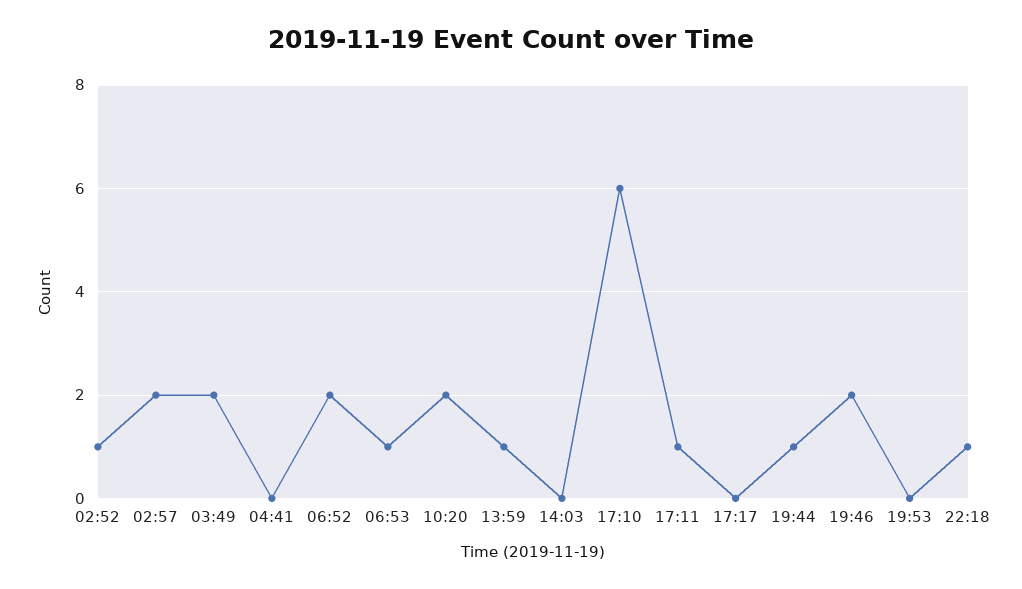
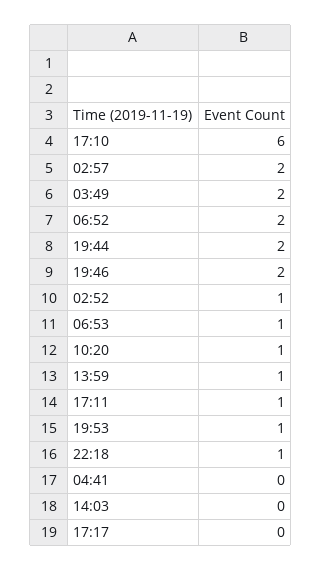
10:20: 2 -> 1
19:44: 1 -> 2
19:53: 0 -> 1

